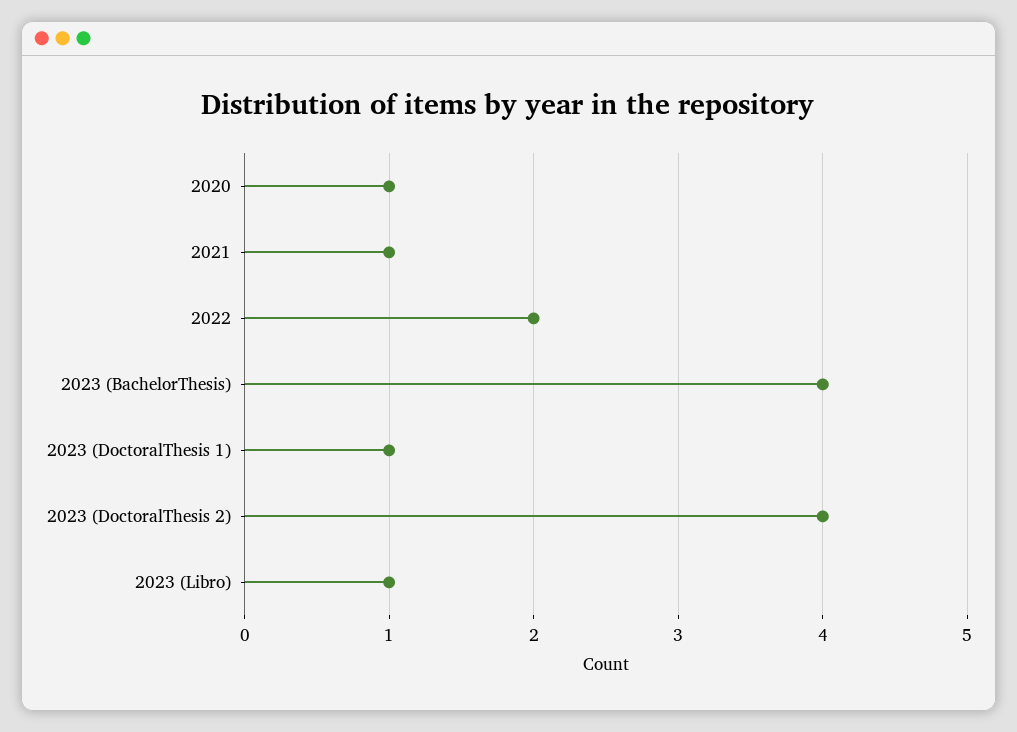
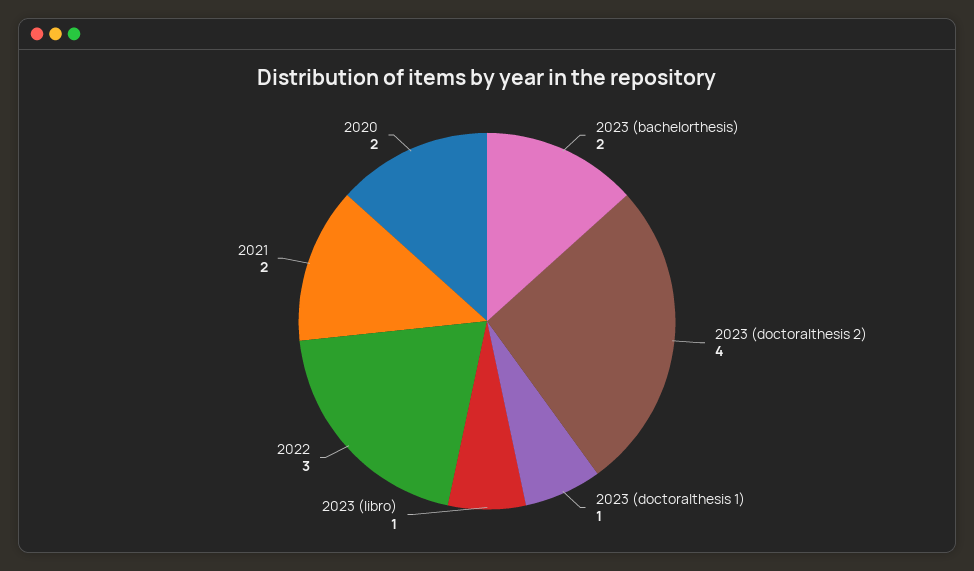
2020: 1 -> 2
2021: 1 -> 2
2022: 2 -> 3
2023 (BachelorThesis): 4 -> 2

